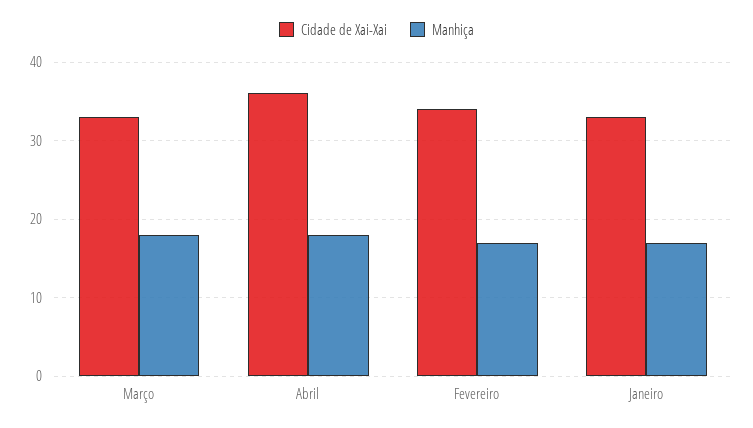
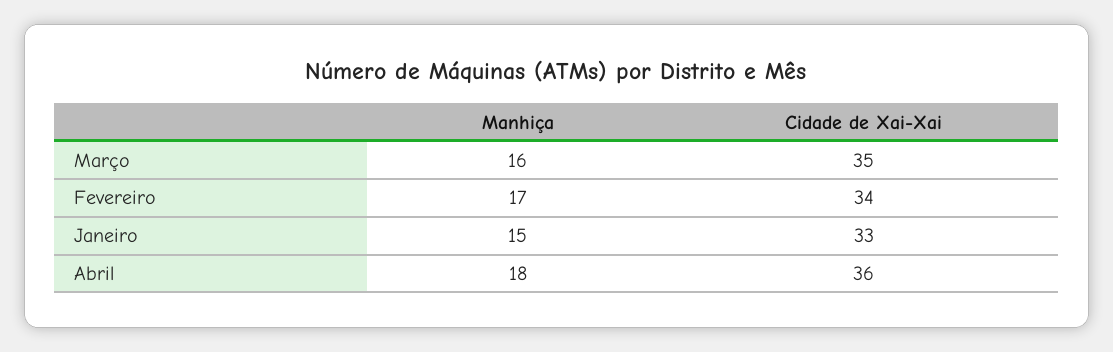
Cidade de Xai-Xai, Março: 33 -> 35
Manhiça, Março: 18 -> 16
Manhiça, Janeiro: 17 -> 15

